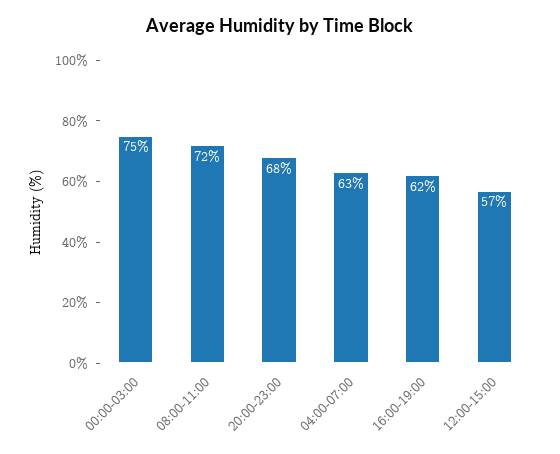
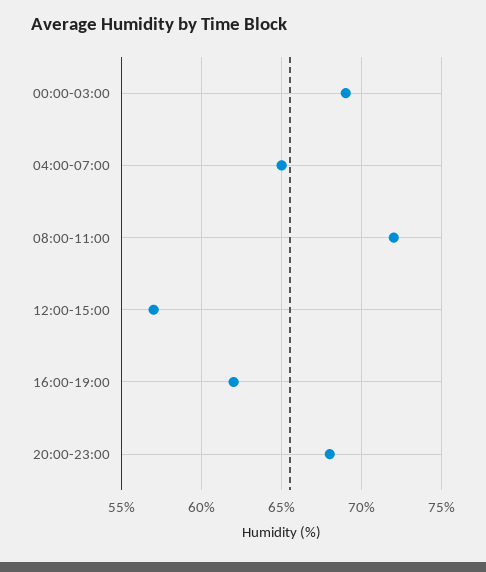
00:00-03:00: 75 -> 69
04:00-07:00: 63 -> 65

